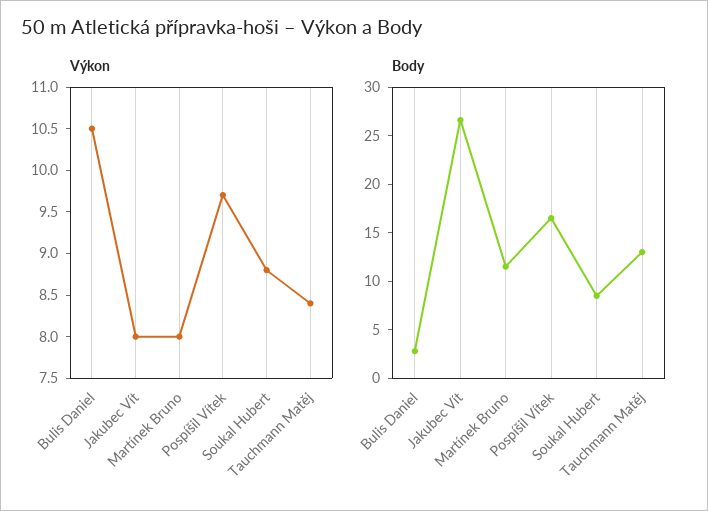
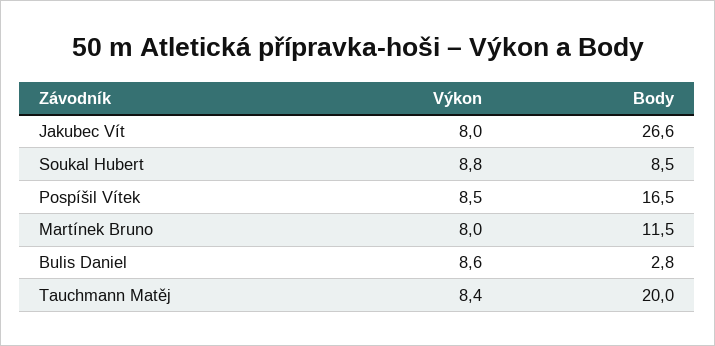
Výkon, Bulis Daniel: 10.5 -> 8.6
Výkon, Pospíšil Vítek: 9.7 -> 8.5
Body, Tauchmann Matěj: 13 -> 20

